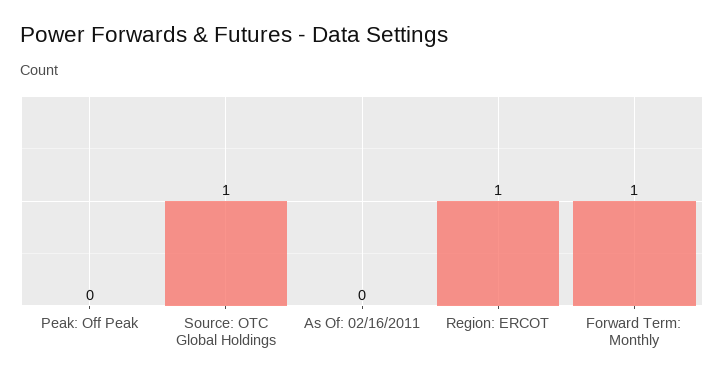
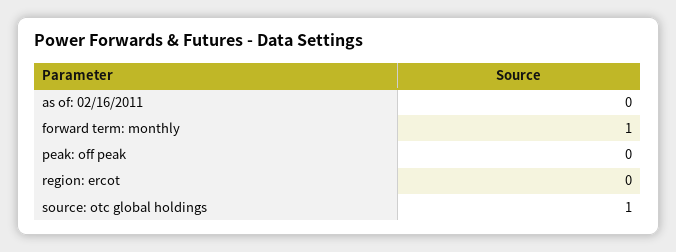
Region: ERCOT: 1 -> 0

